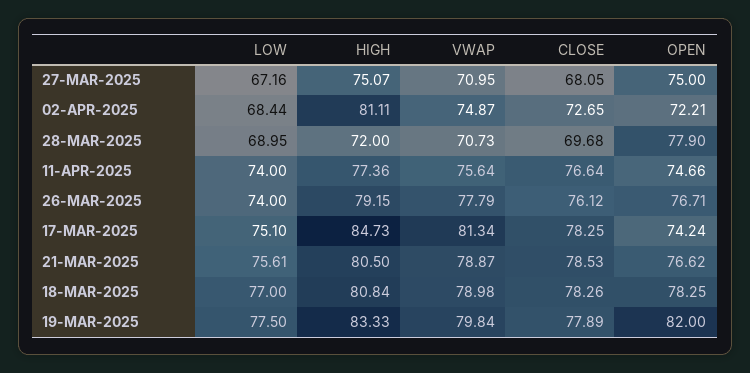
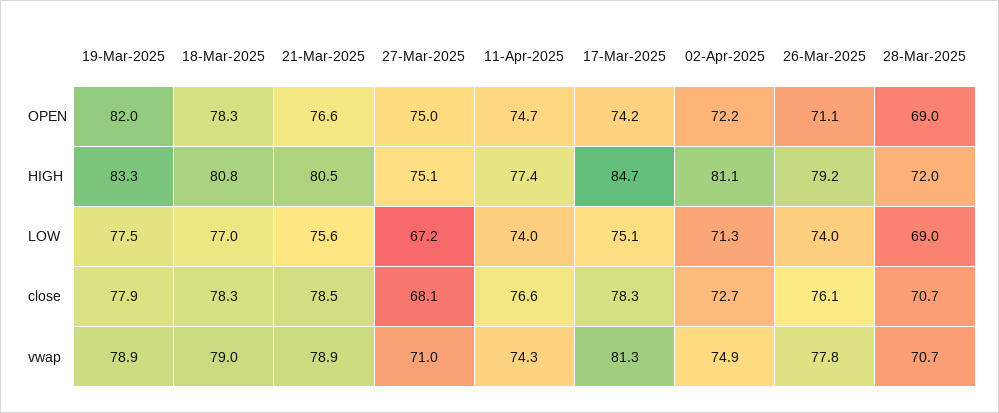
LOW, 02-APR-2025: 68.44 -> 71.3
CLOSE, 28-MAR-2025: 69.68 -> 70.7
OPEN, 28-MAR-2025: 77.9 -> 69
VWAP, 11-APR-2025: 75.64 -> 74.3
OPEN, 26-MAR-2025: 76.71 -> 71.1
VWAP, 19-MAR-2025: 79.84 -> 78.9

